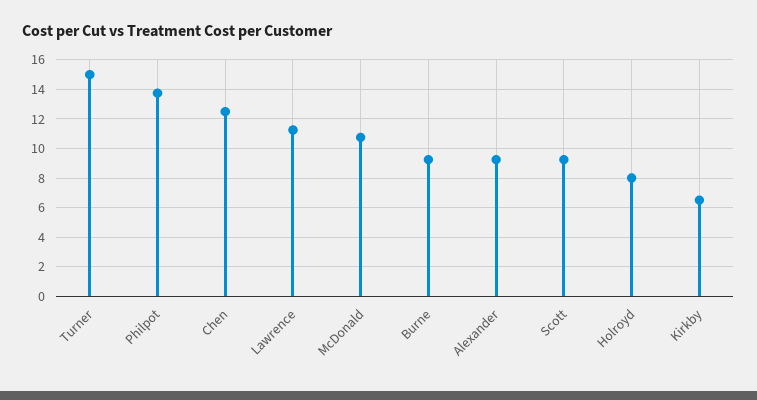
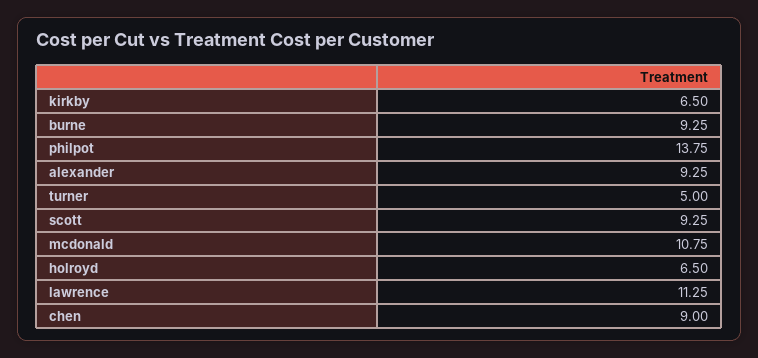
Turner: 15 -> 5
Chen: 12.5 -> 9
Holroyd: 8 -> 6.5

